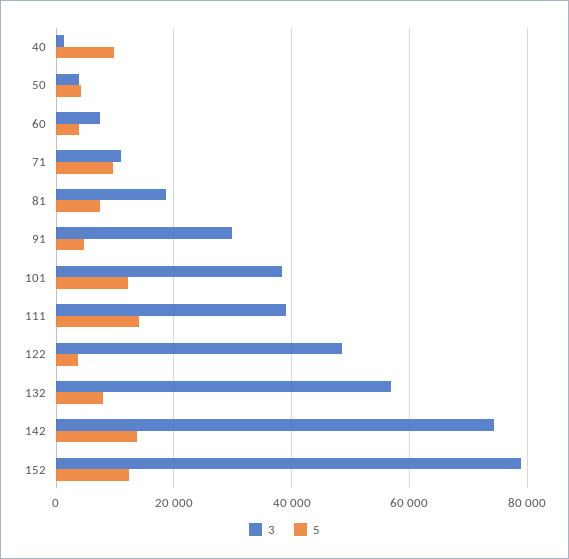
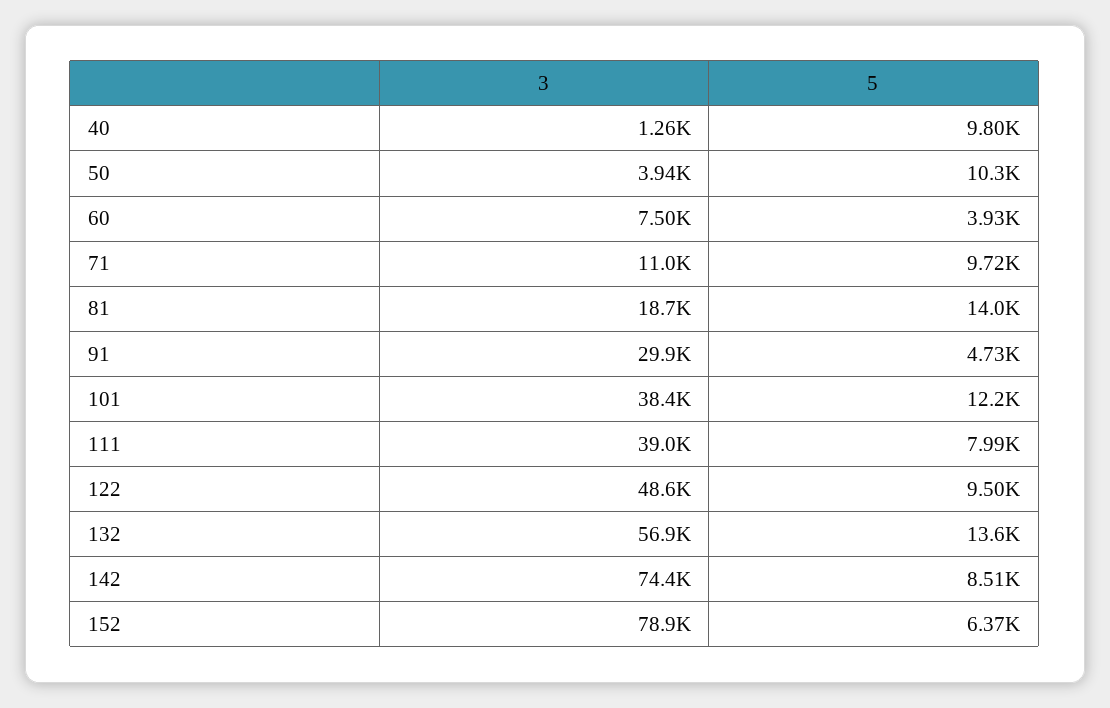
5, 50: 4000 -> 10300
5, 81: 8000 -> 14000
5, 111: 14000 -> 7990
5, 122: 4000 -> 9500
5, 132: 8000 -> 13600
5, 142: 14000 -> 8510
5, 152: 12000 -> 6370

